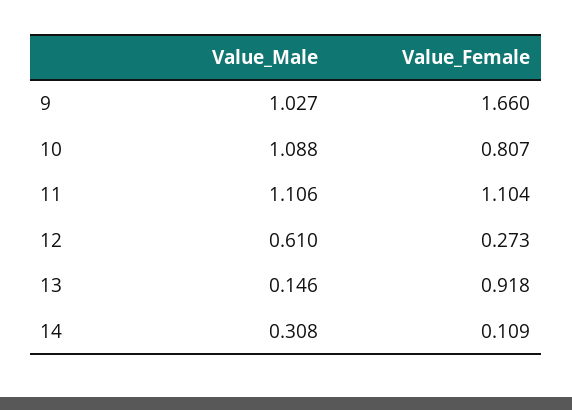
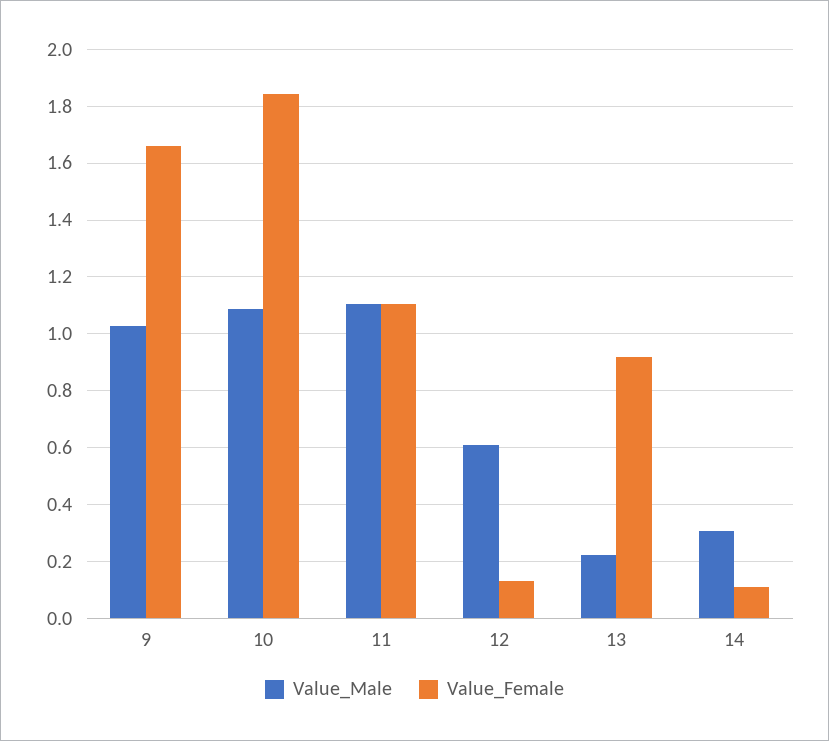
Value_Female, 10: 0.807 -> 1.85
Value_Female, 12: 0.273 -> 0.125
Value_Male, 13: 0.146 -> 0.225

